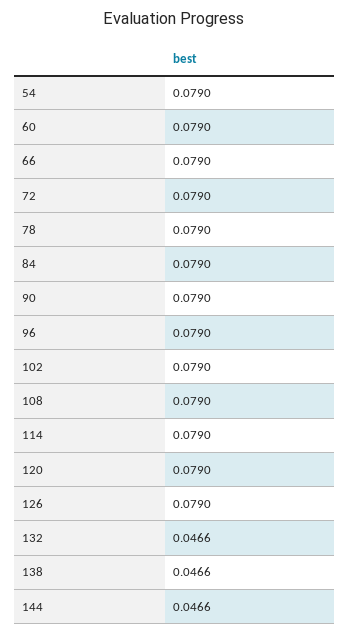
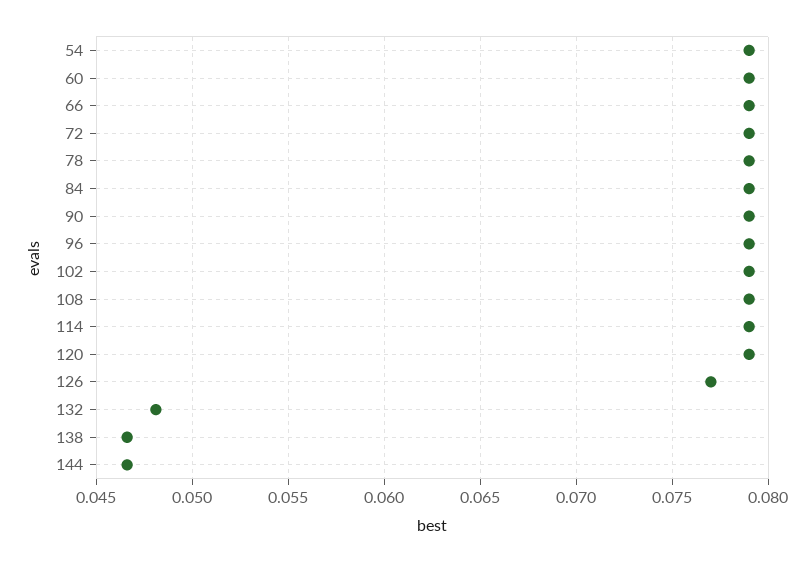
126: 0.079 -> 0.077
132: 0.0466 -> 0.048

